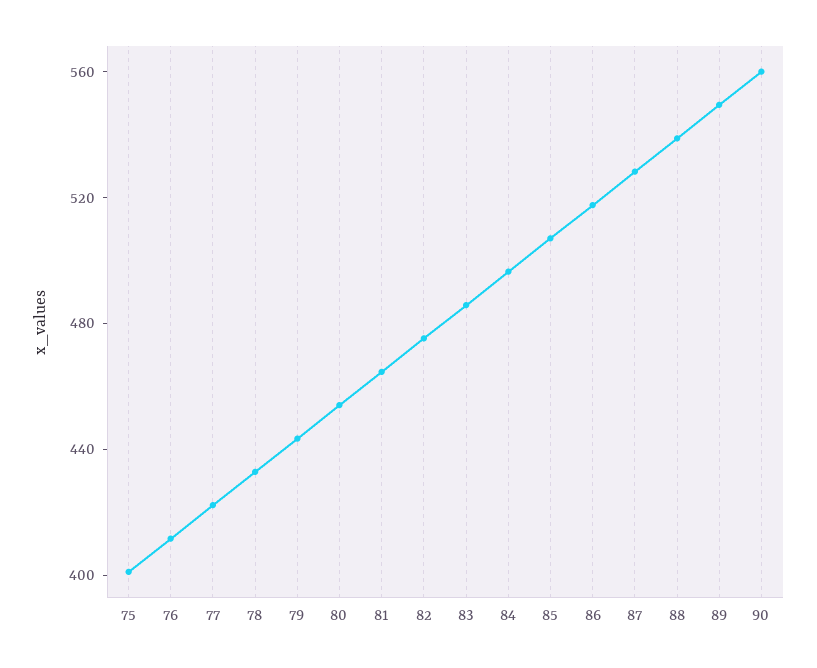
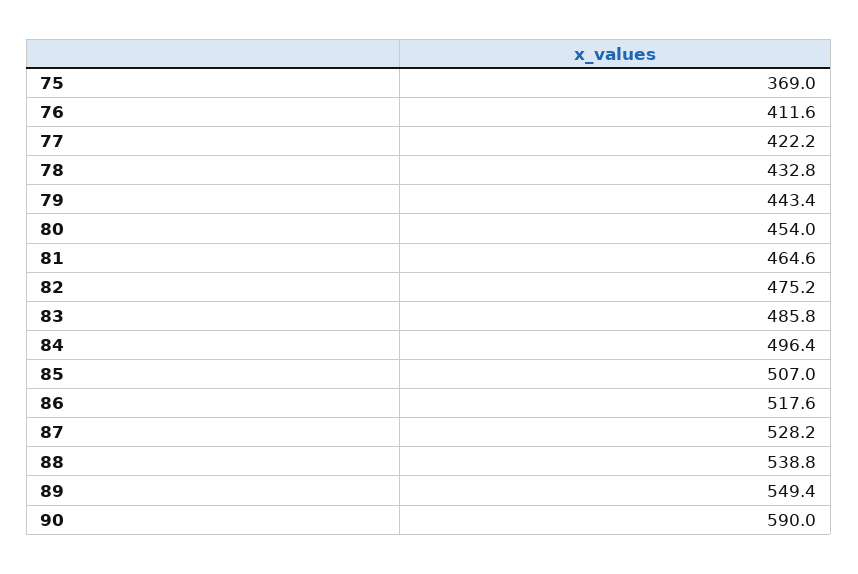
75: 400 -> 369
90: 560 -> 590

